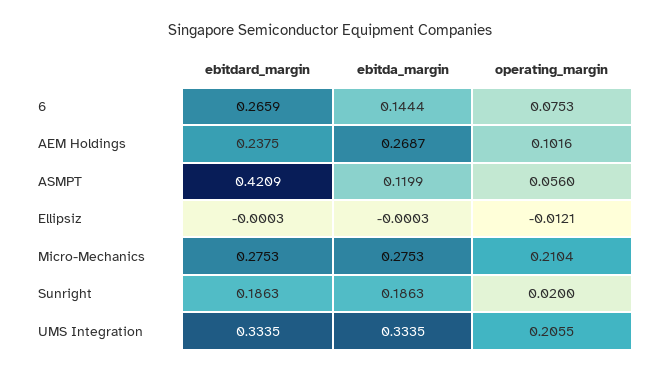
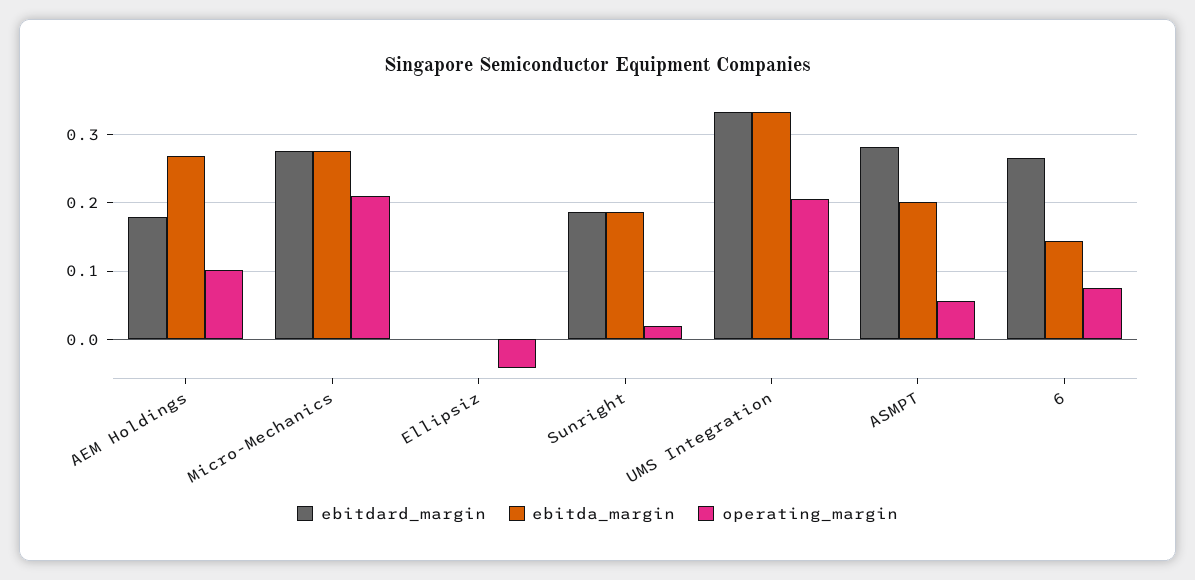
ebitdard_margin, AEM Holdings: 0.2375 -> 0.18
ebitdard_margin, ASMPT: 0.4209 -> 0.28
ebitda_margin, ASMPT: 0.1199 -> 0.2
operating_margin, Ellipsiz: -0.0121 -> -0.04

